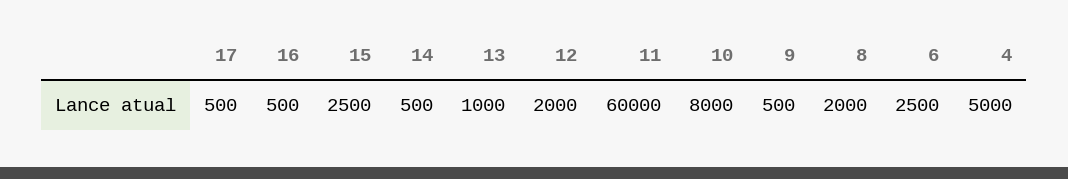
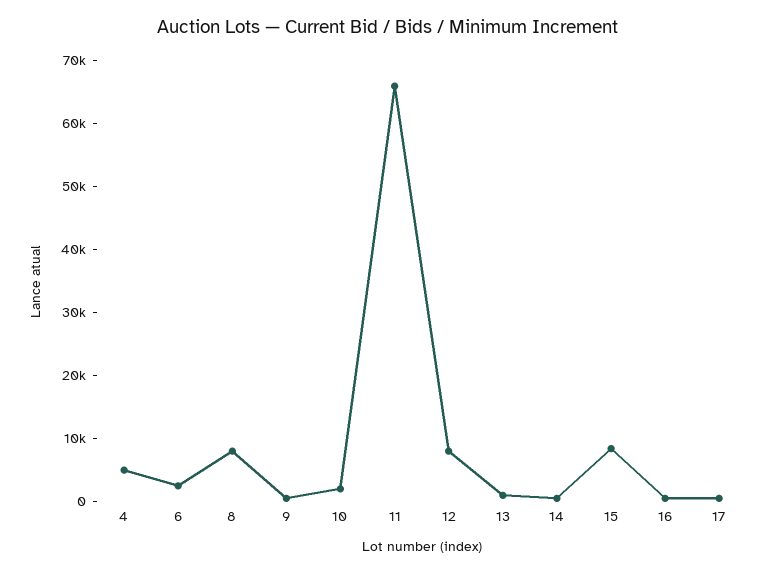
15: 2500 -> 8000
12: 2000 -> 8000
11: 60000 -> 66000
10: 8000 -> 2000
8: 2000 -> 8000

